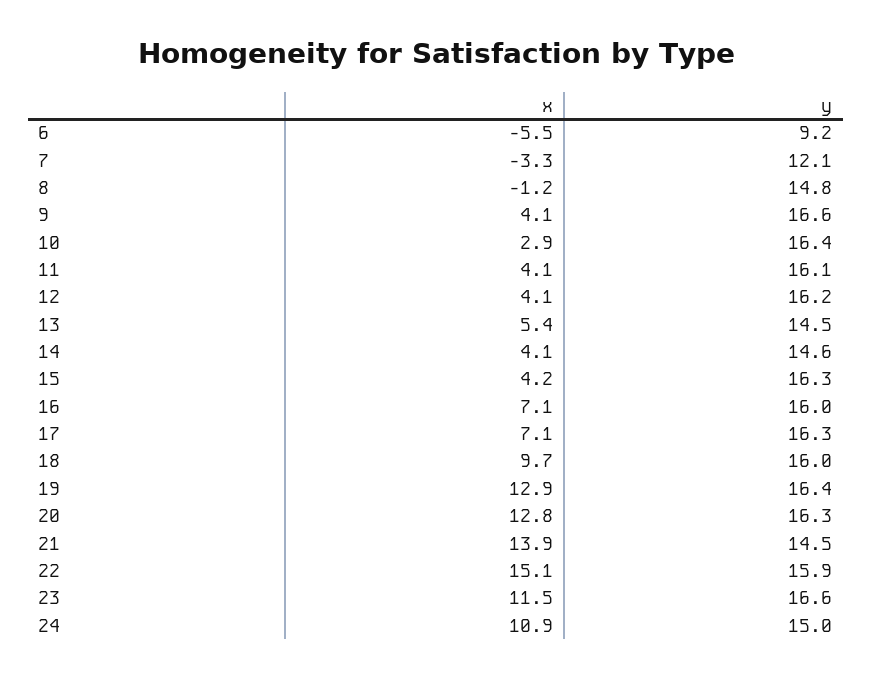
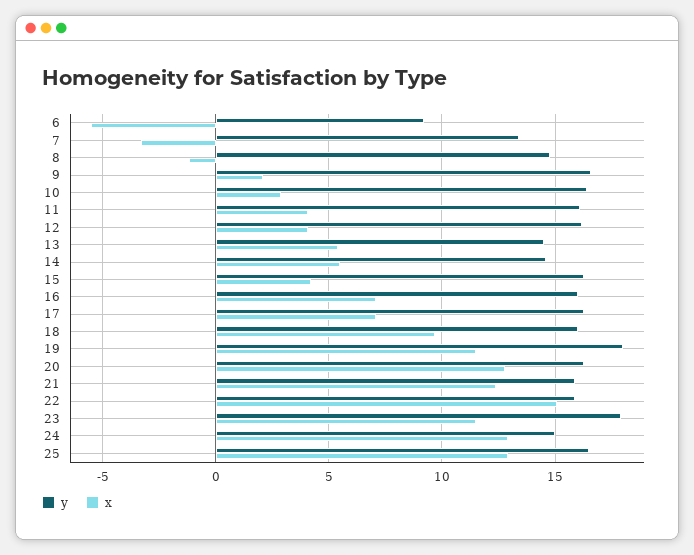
y, 7: 12.1 -> 13.5
x, 9: 4.1 -> 2
x, 14: 4.1 -> 5.5
x, 19: 12.9 -> 11.5
y, 19: 16.4 -> 18
x, 21: 13.9 -> 12.5
y, 21: 14.5 -> 16
y, 23: 16.6 -> 18
x, 24: 10.9 -> 13
y, 25: none -> 16.5
x, 25: none -> 13

